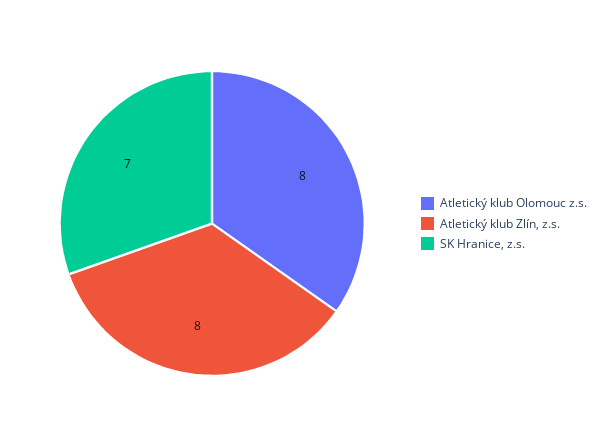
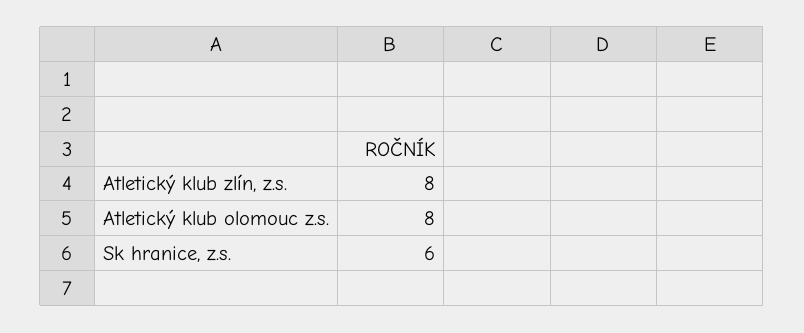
SK Hranice, z.s.: 7 -> 6

